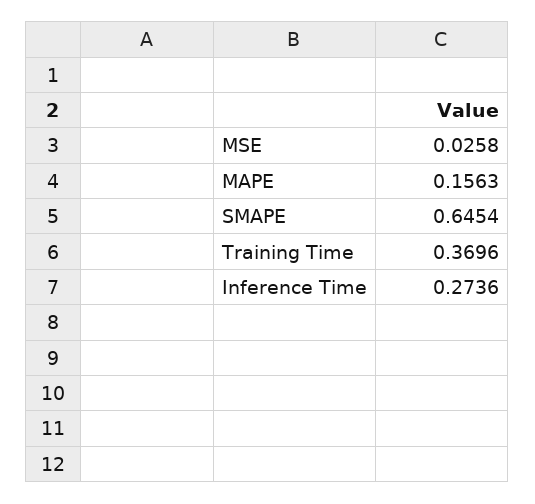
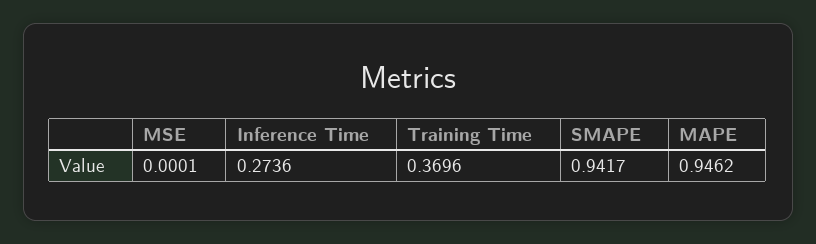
MSE: 0.0258 -> 0.0001
MAPE: 0.1563 -> 0.9462
SMAPE: 0.6454 -> 0.9417

